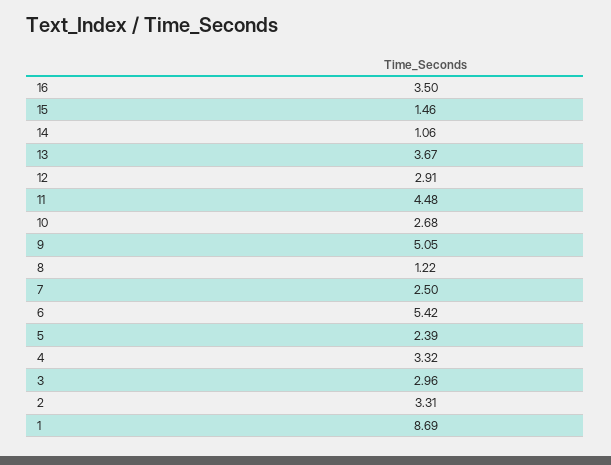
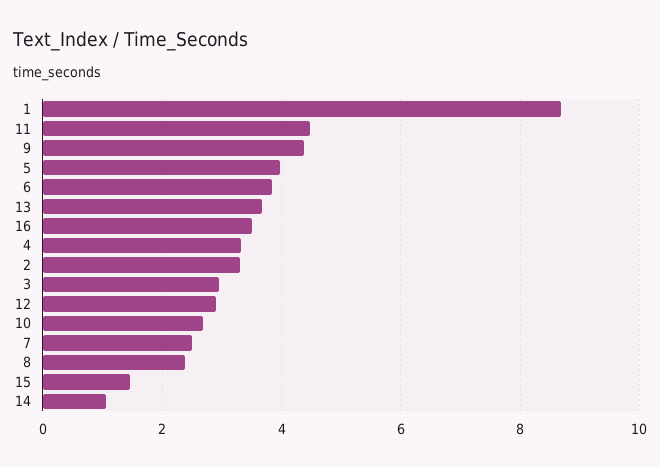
9: 5.05 -> 4.4
8: 1.22 -> 2.4
6: 5.42 -> 3.8
5: 2.39 -> 4

